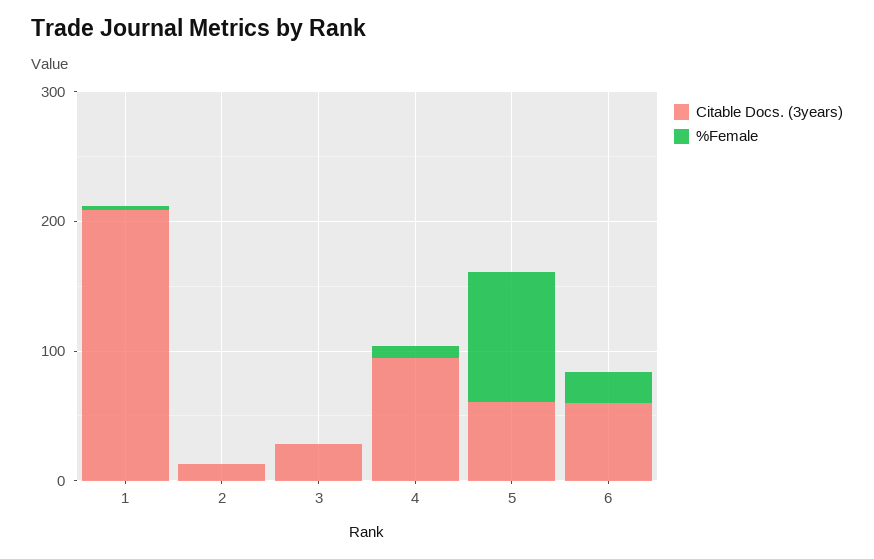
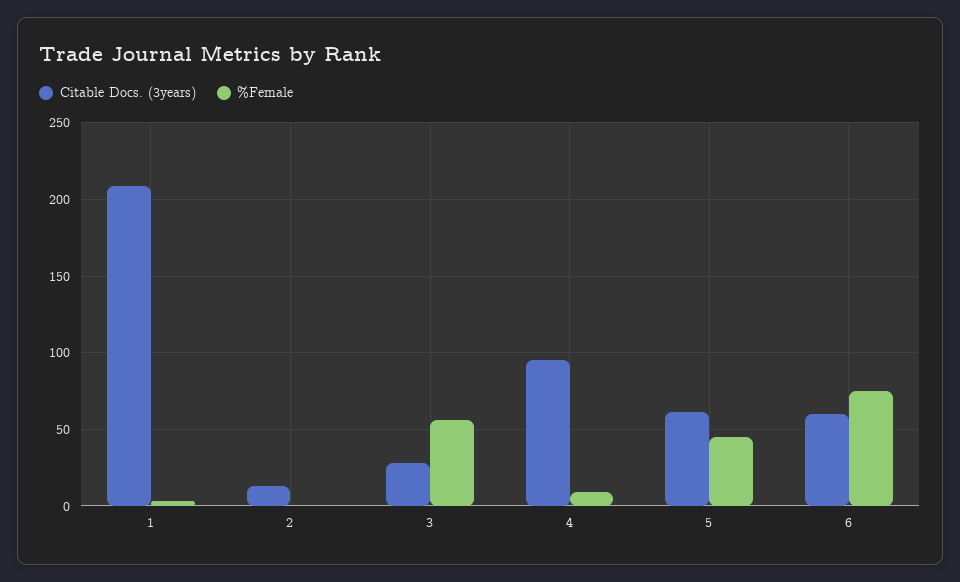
%Female, 3: 0 -> 55
%Female, 5: 100 -> 45
%Female, 6: 20 -> 75

